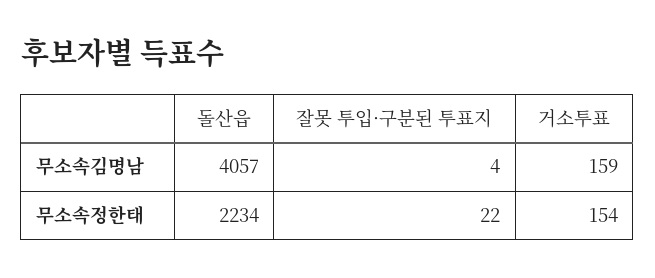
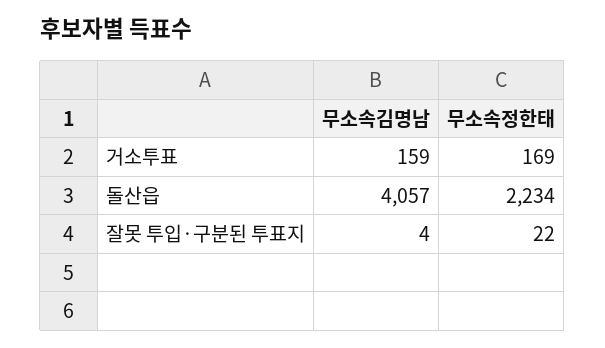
거소투표, 무소속정한태: 154 -> 169

